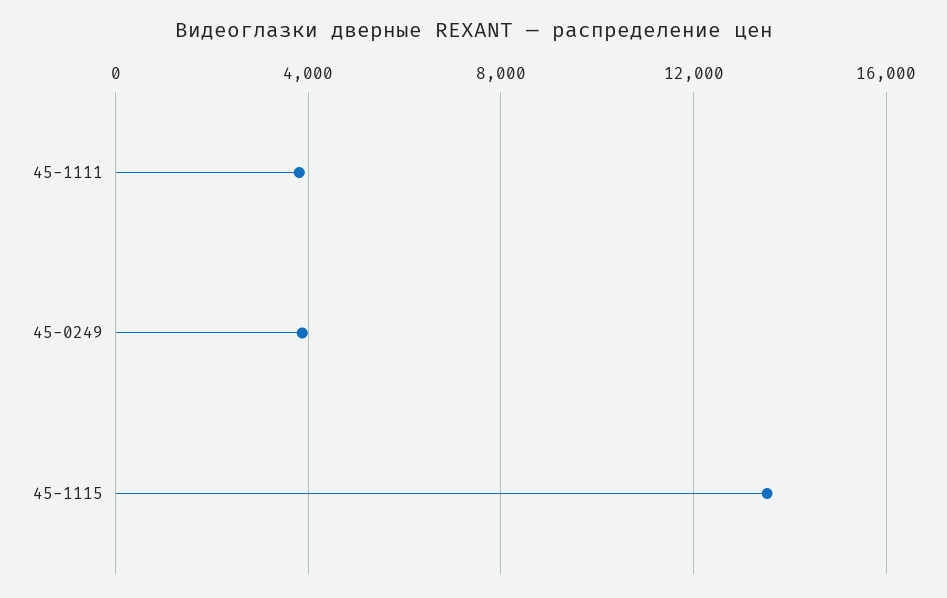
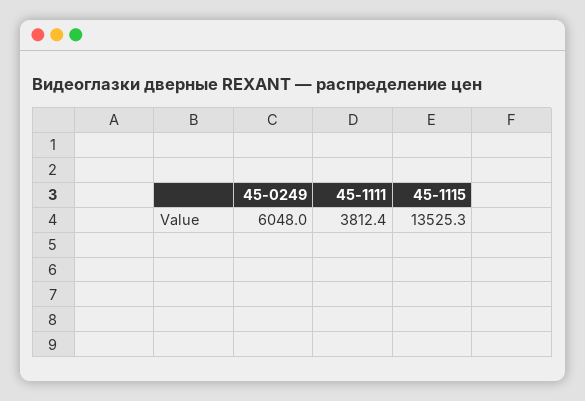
45-0249: 4000 -> 6048

